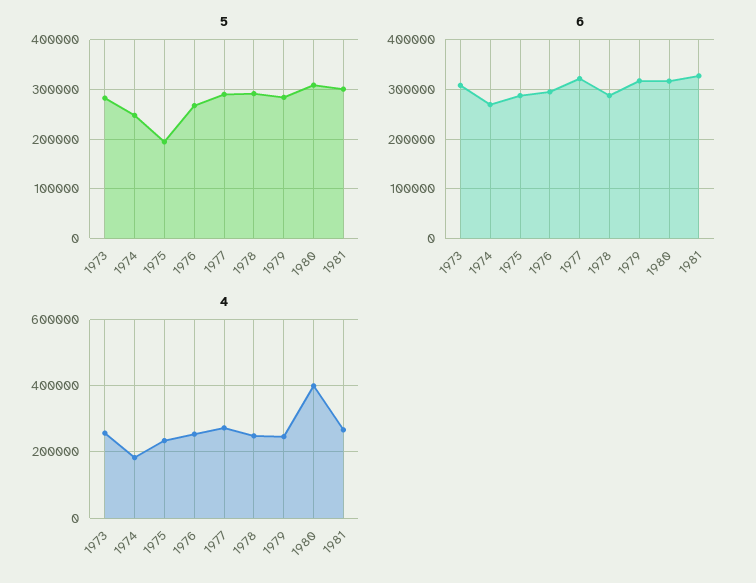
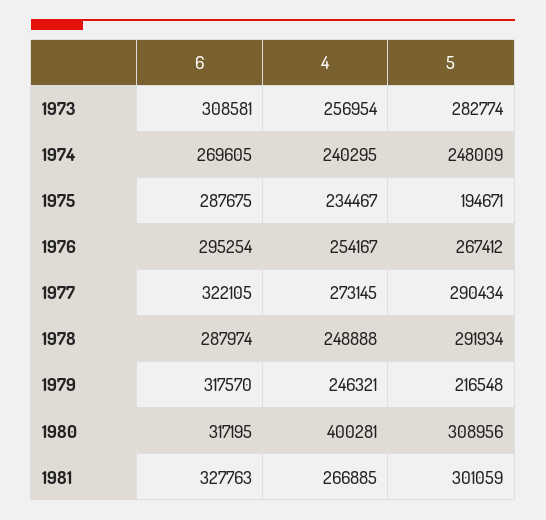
5, 1979: 280000 -> 216548
4, 1974: 180000 -> 240295

